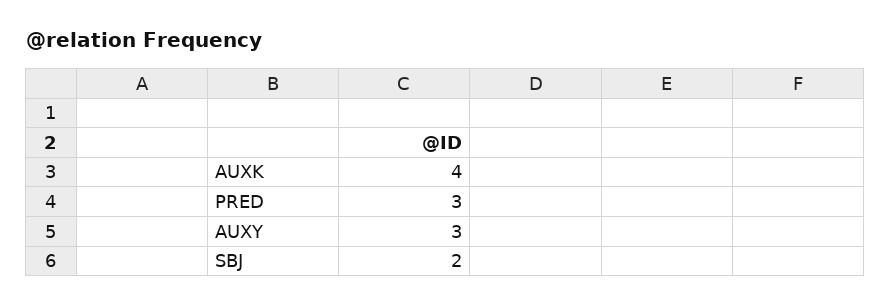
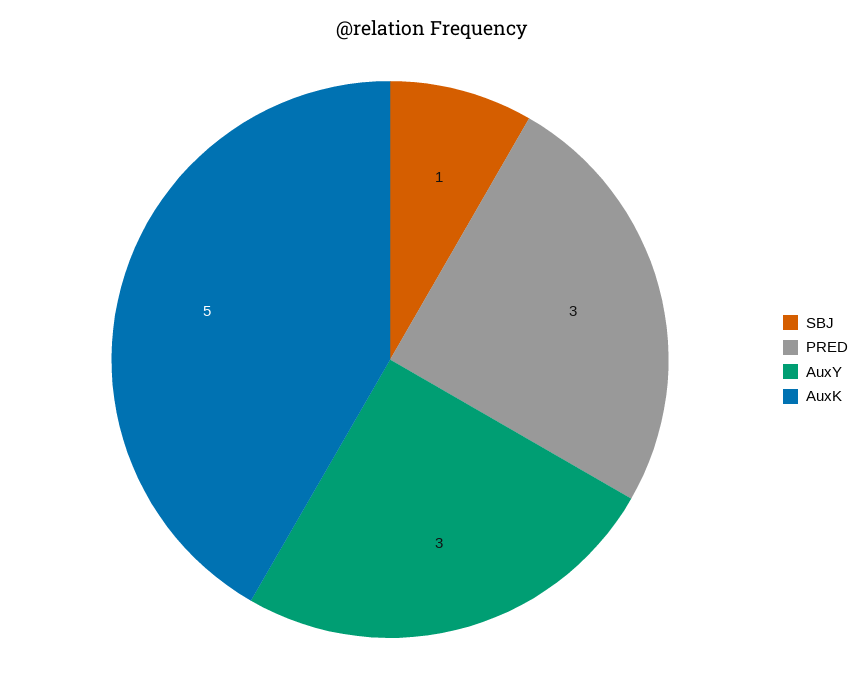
AUXK: 4 -> 5
SBJ: 2 -> 1

